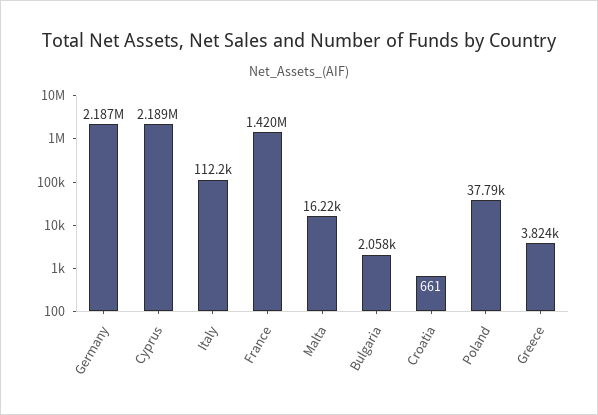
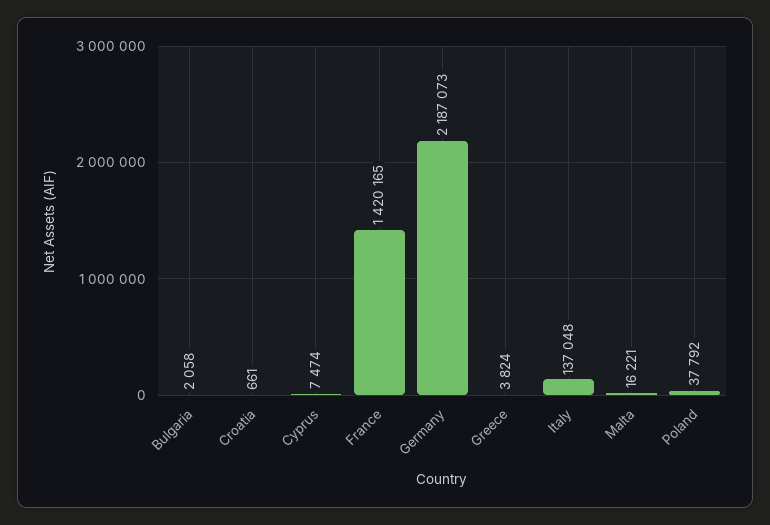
Cyprus: 2189000 -> 7474
Italy: 112200 -> 137048

